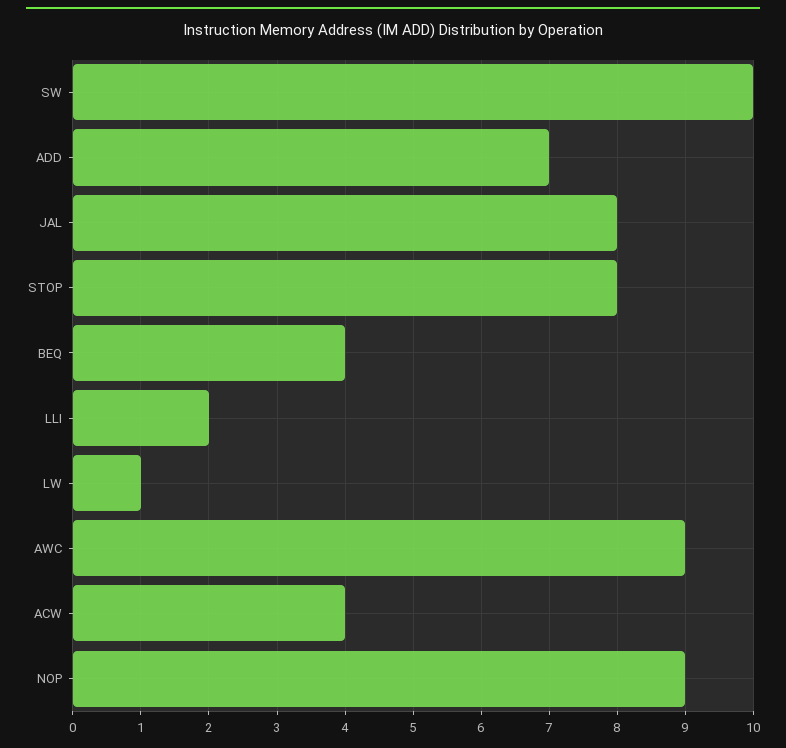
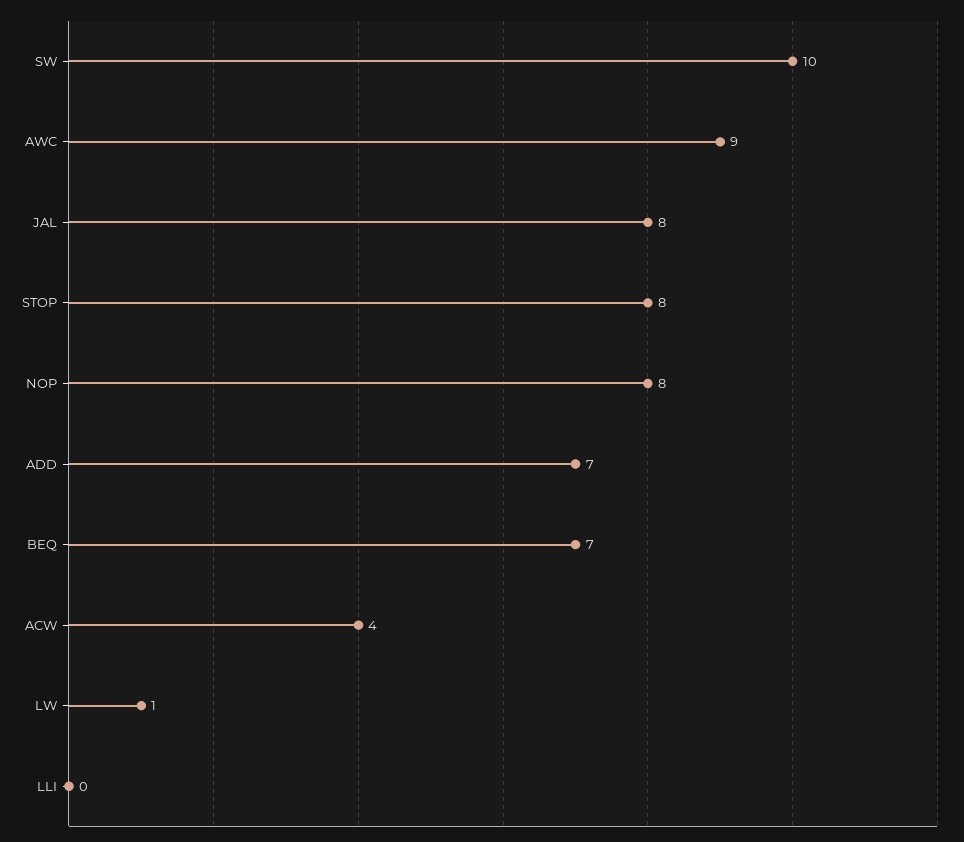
BEQ: 4 -> 7
LLI: 2 -> 0
NOP: 9 -> 8

